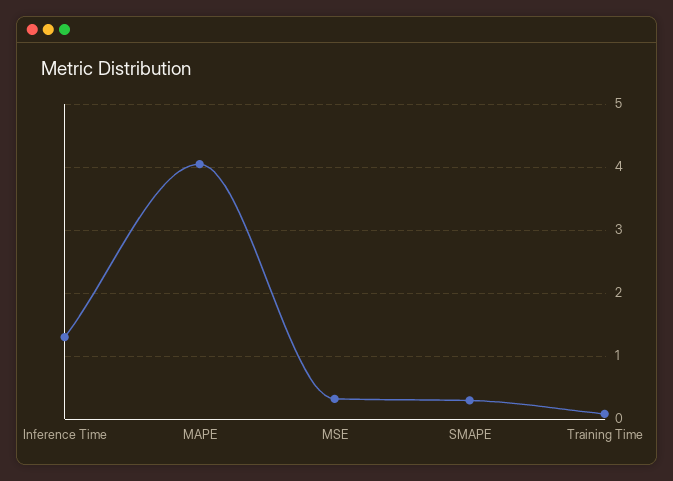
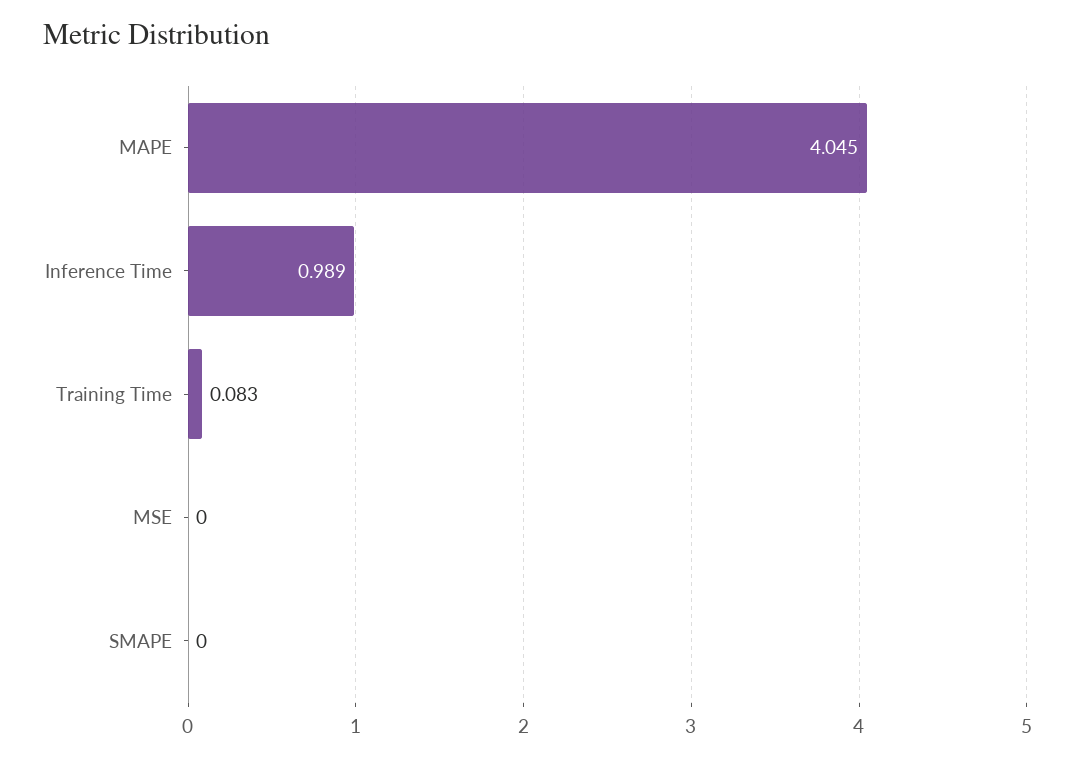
Inference Time: 1.3 -> 0.989
MSE: 0.3 -> 0
SMAPE: 0.3 -> 0

